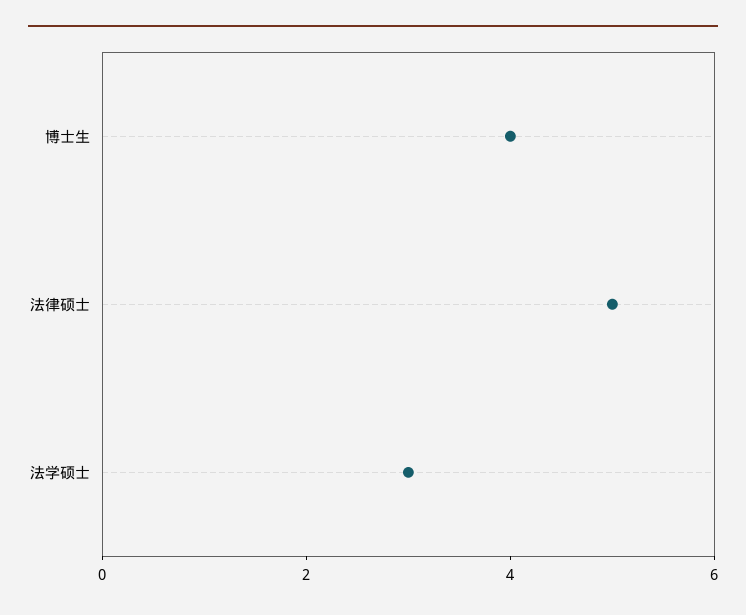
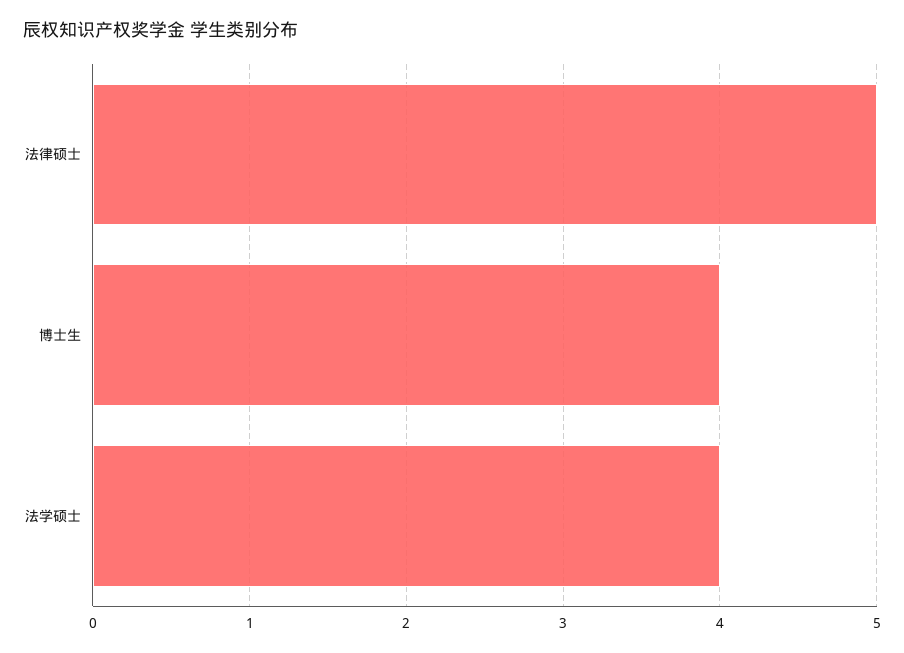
法学硕士: 3 -> 4

